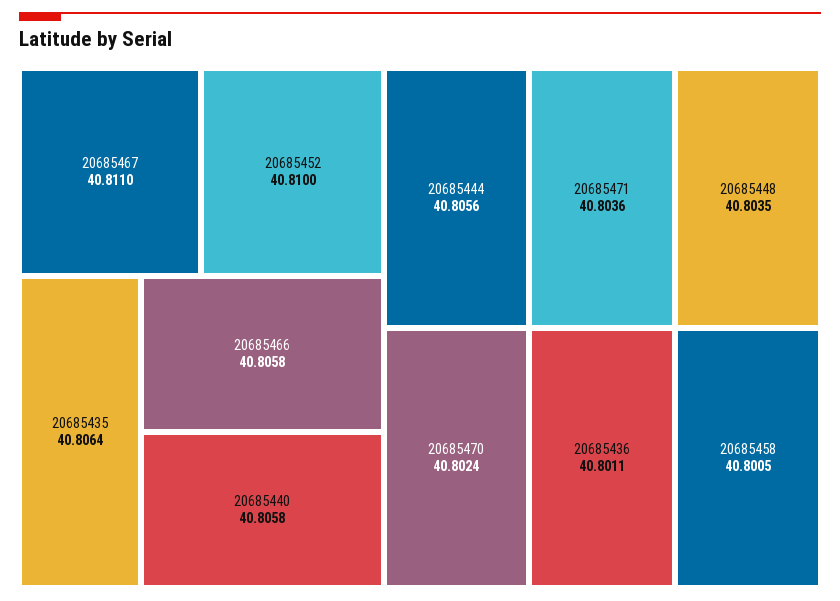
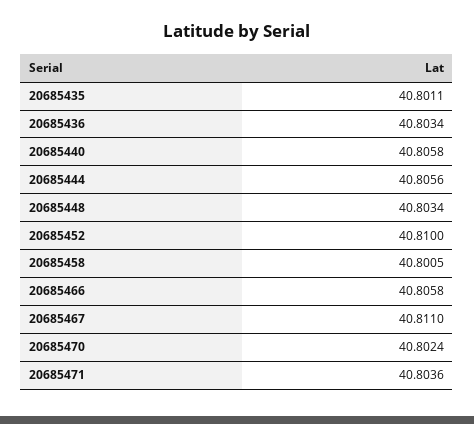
20685435: 40.8064 -> 40.8011
20685448: 40.8035 -> 40.8034
20685436: 40.8011 -> 40.8034

